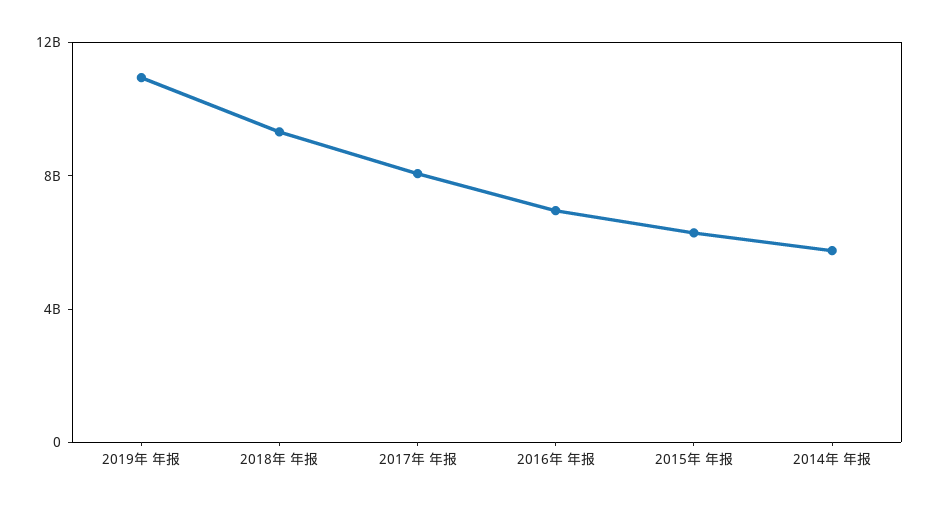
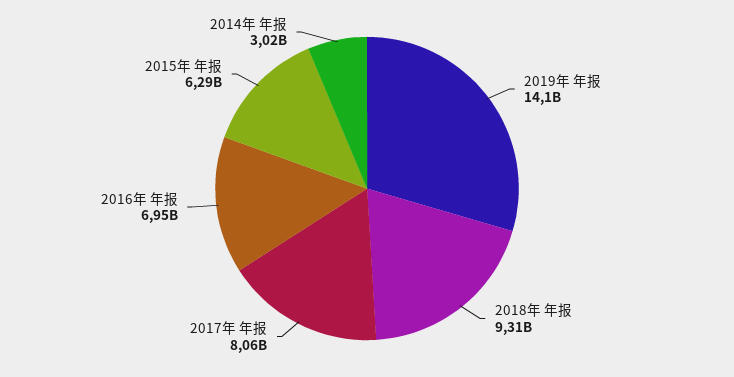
2019年 年报: 11000000000 -> 14100000000
2014年 年报: 6000000000 -> 3020000000

